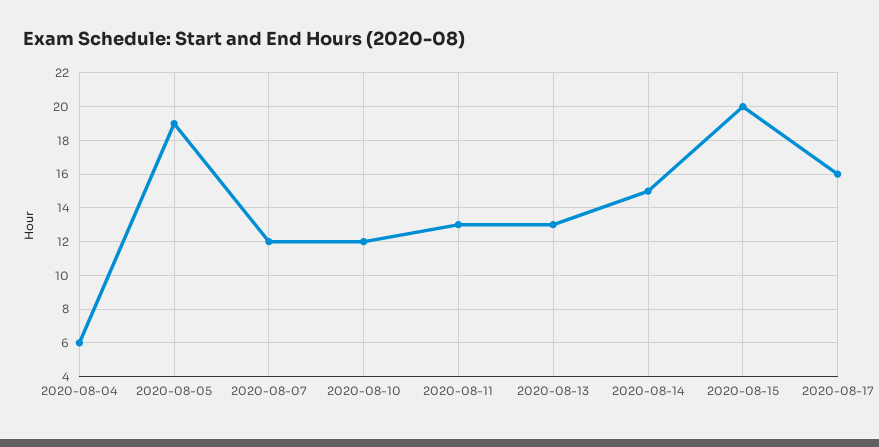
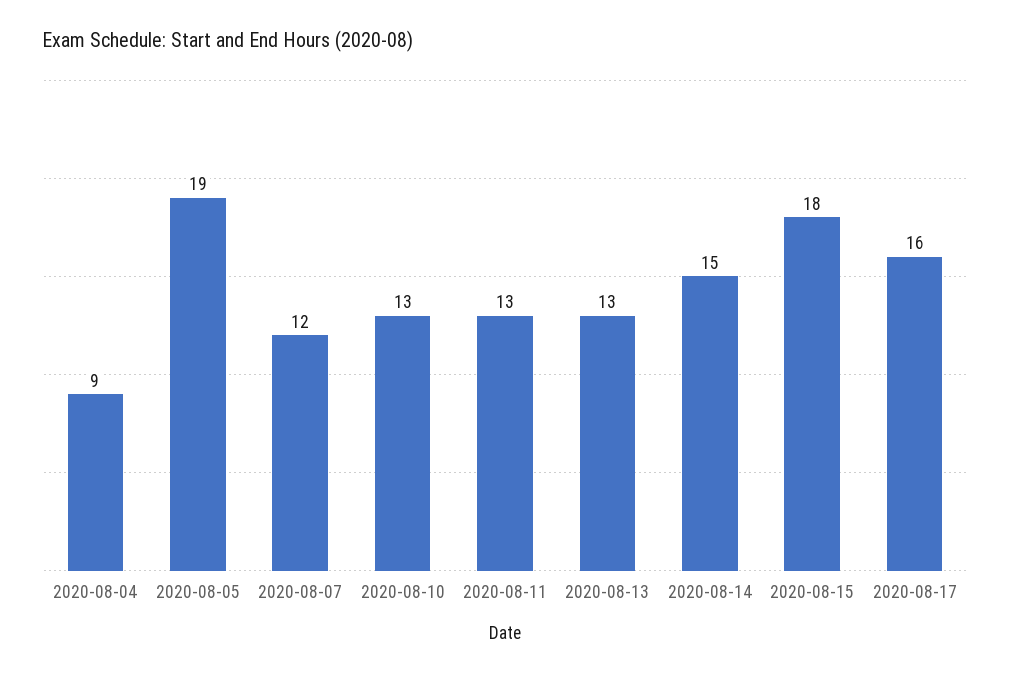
2020-08-04: 6 -> 9
2020-08-10: 12 -> 13
2020-08-15: 20 -> 18

